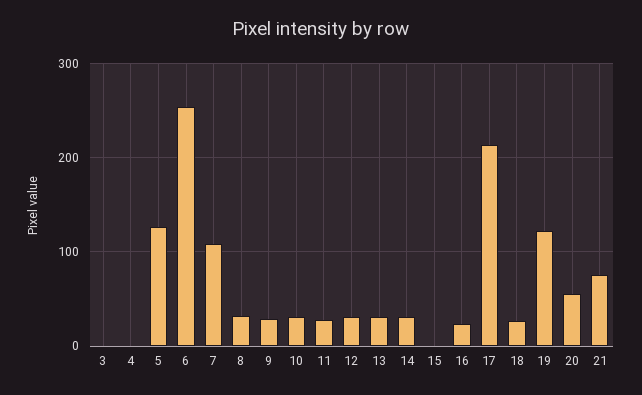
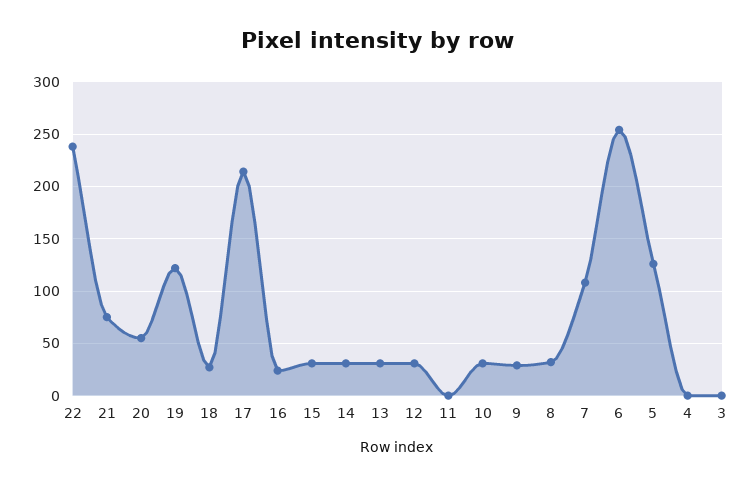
11: 30 -> 0
15: 0 -> 30
22: none -> 240

